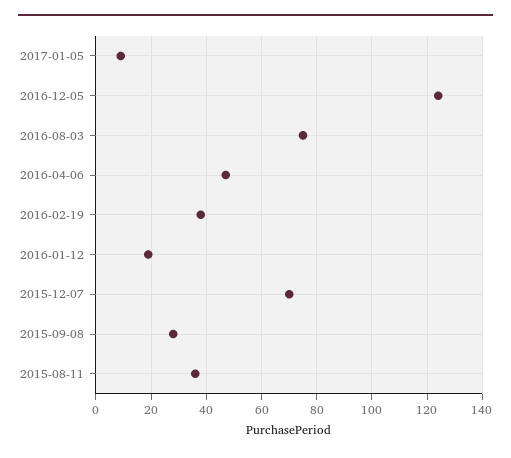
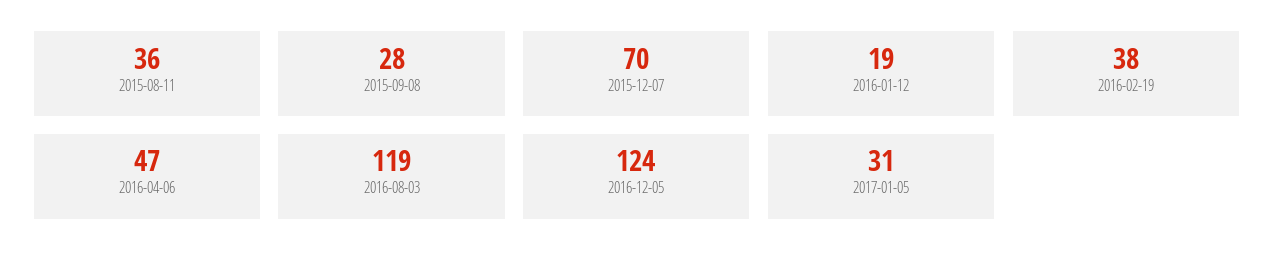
2017-01-05: 10 -> 31
2016-08-03: 75 -> 119

